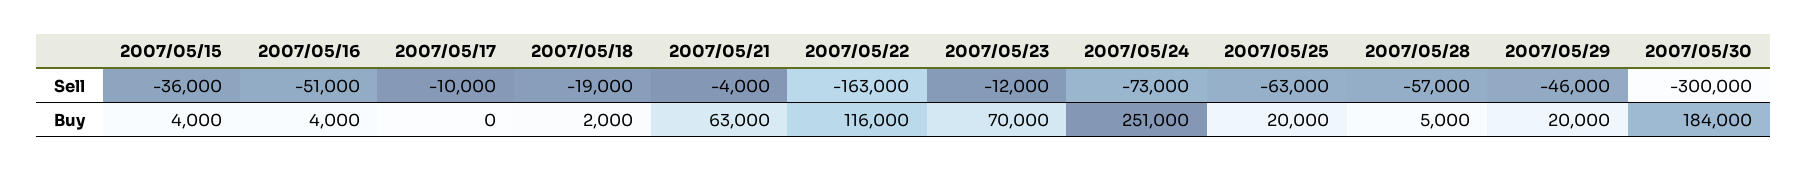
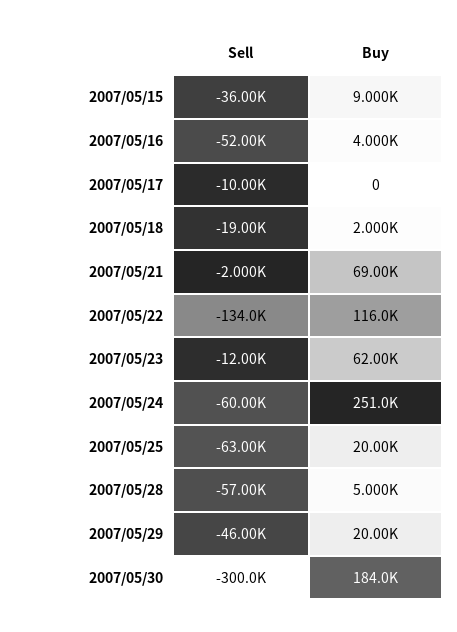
2007/05/16, Sell: -51000 -> -52000
2007/05/21, Sell: -4000 -> -2000
2007/05/22, Sell: -163000 -> -134000
2007/05/24, Sell: -73000 -> -60000
2007/05/15, Buy: 4000 -> 9000
2007/05/21, Buy: 63000 -> 69000
2007/05/23, Buy: 70000 -> 62000

